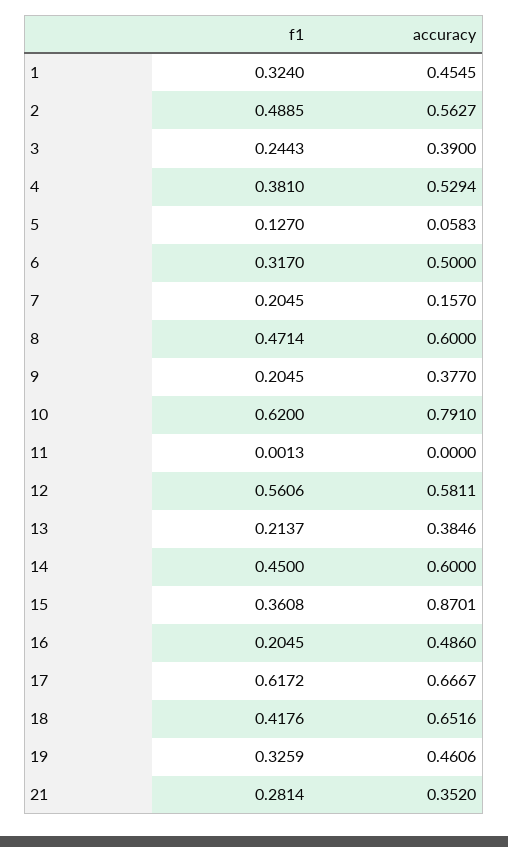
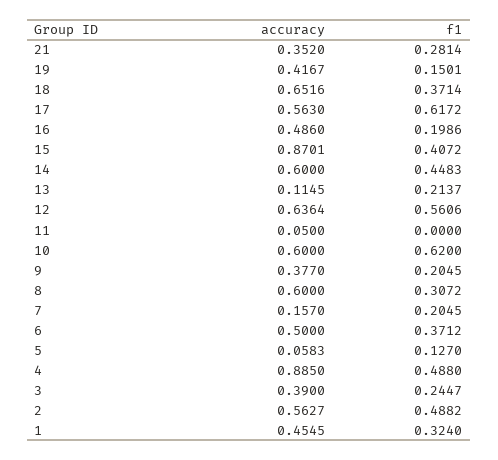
f1, 2: 0.4885 -> 0.4882
f1, 3: 0.2443 -> 0.2447
f1, 4: 0.381 -> 0.488
accuracy, 4: 0.5294 -> 0.885
f1, 6: 0.317 -> 0.3712
f1, 8: 0.4714 -> 0.3072
accuracy, 10: 0.791 -> 0.6
f1, 11: 0.0013 -> 0
accuracy, 11: 0 -> 0.05
accuracy, 12: 0.5811 -> 0.6364
accuracy, 13: 0.3846 -> 0.1145
f1, 14: 0.45 -> 0.4483
f1, 15: 0.3608 -> 0.4072
f1, 16: 0.2045 -> 0.1986
accuracy, 17: 0.6667 -> 0.563
f1, 18: 0.4176 -> 0.3714
f1, 19: 0.3259 -> 0.1501
accuracy, 19: 0.4606 -> 0.4167

